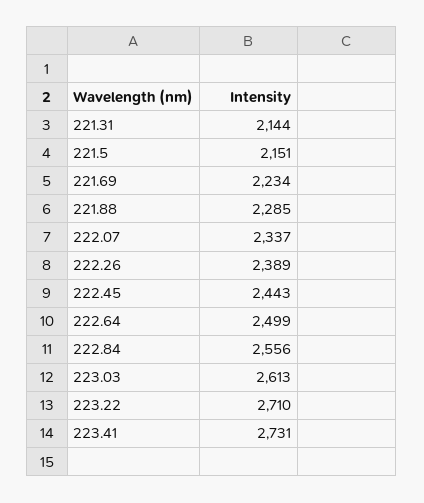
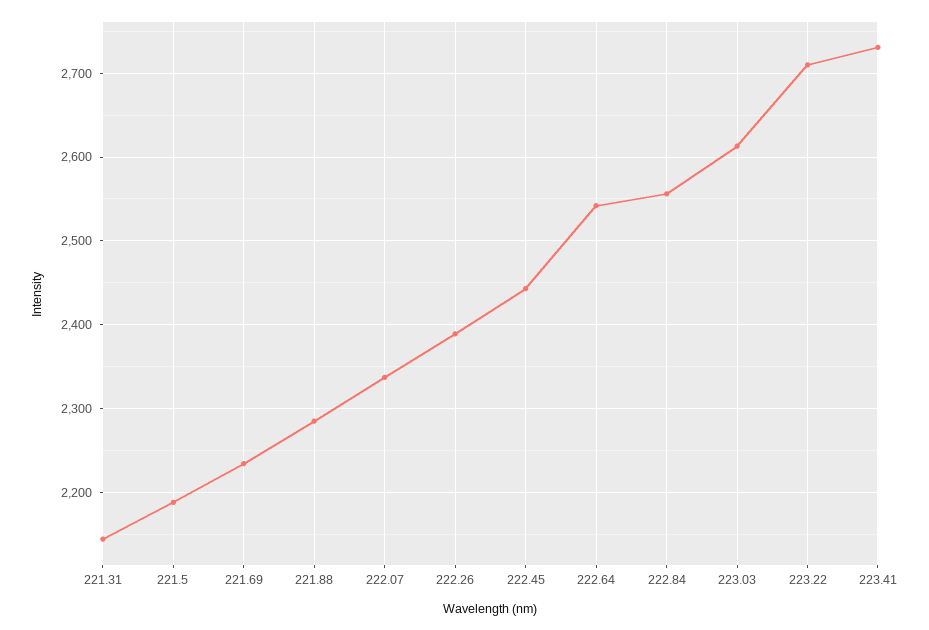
221.5: 2151 -> 2190
222.64: 2499 -> 2540

